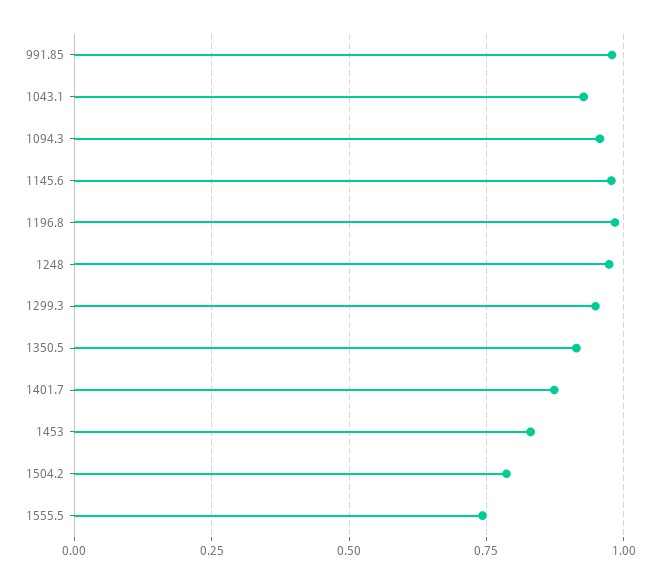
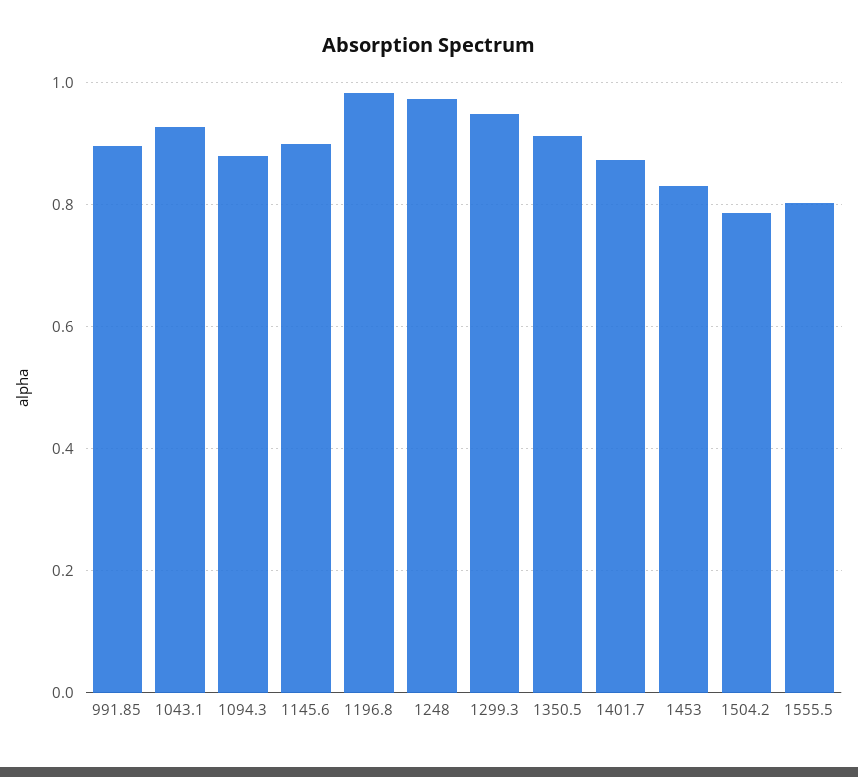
991.85: 0.975 -> 0.9
1094.3: 0.95 -> 0.88
1145.6: 0.975 -> 0.9
1555.5: 0.75 -> 0.8

